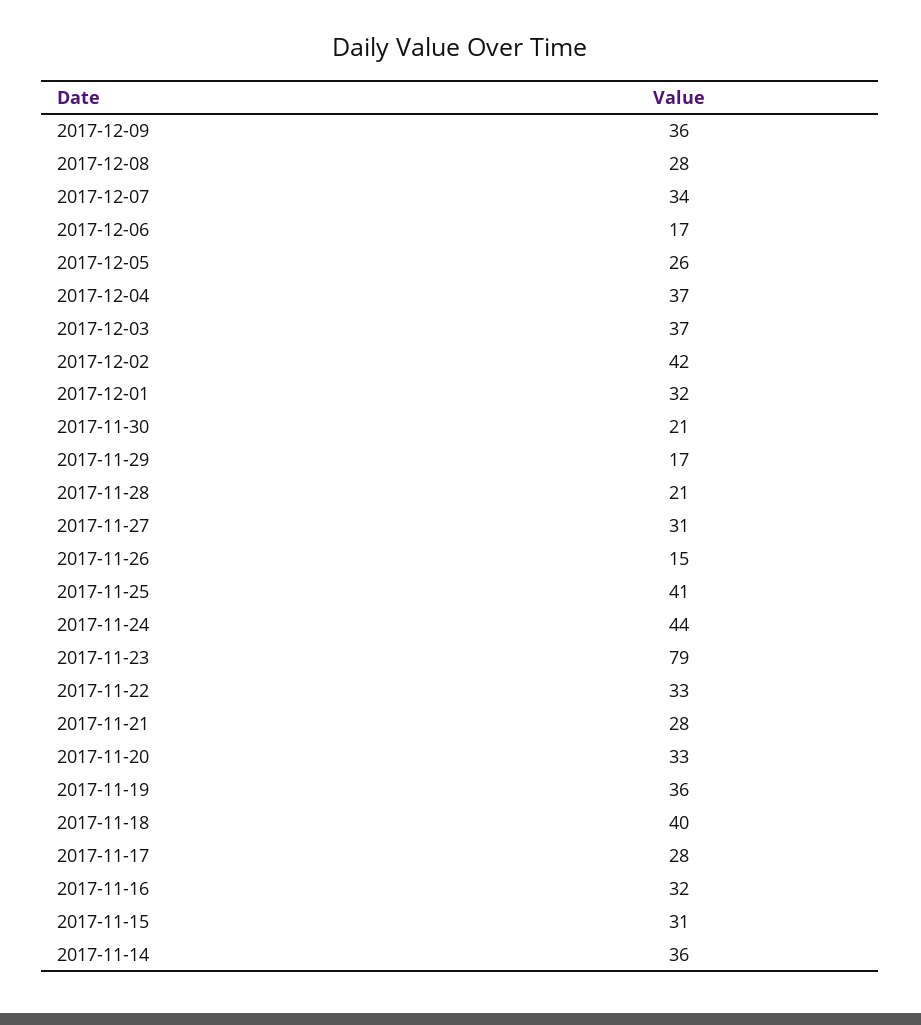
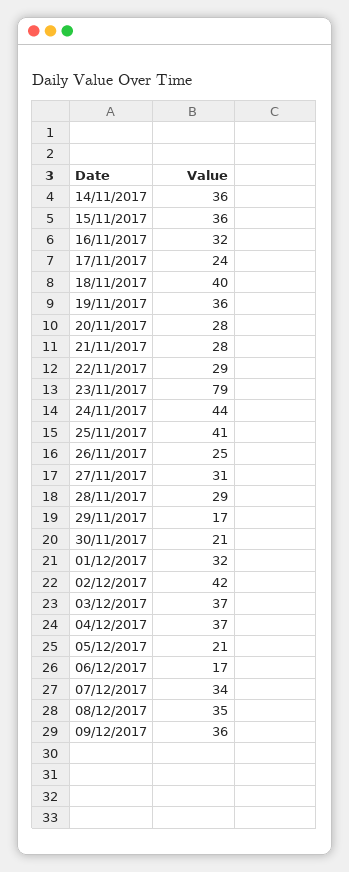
2017-12-08: 28 -> 35
2017-12-05: 26 -> 21
2017-11-28: 21 -> 29
2017-11-26: 15 -> 25
2017-11-22: 33 -> 29
2017-11-20: 33 -> 28
2017-11-17: 28 -> 24
2017-11-15: 31 -> 36

